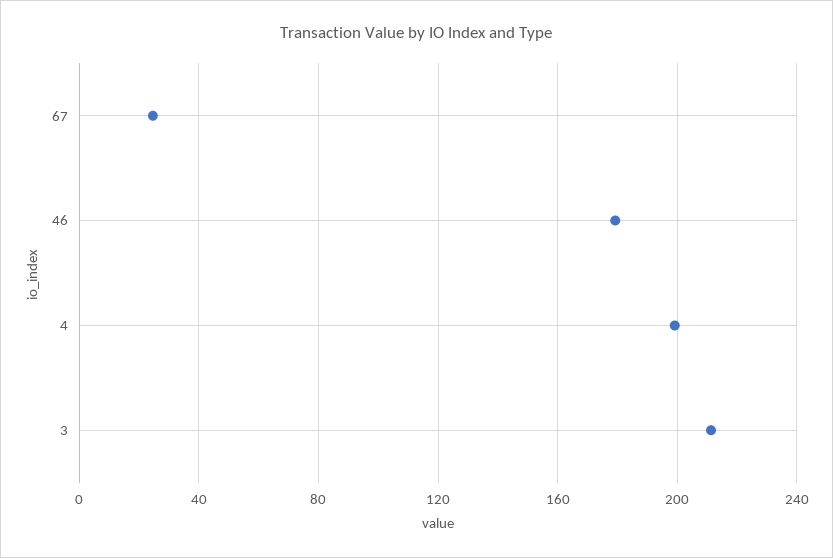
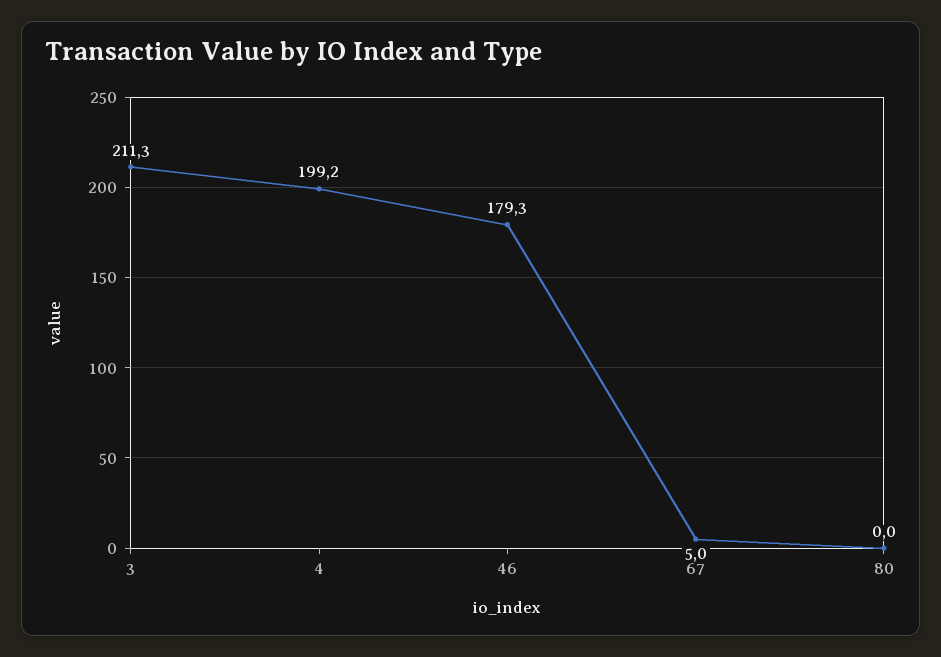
67: 25 -> 5
80: none -> 0

